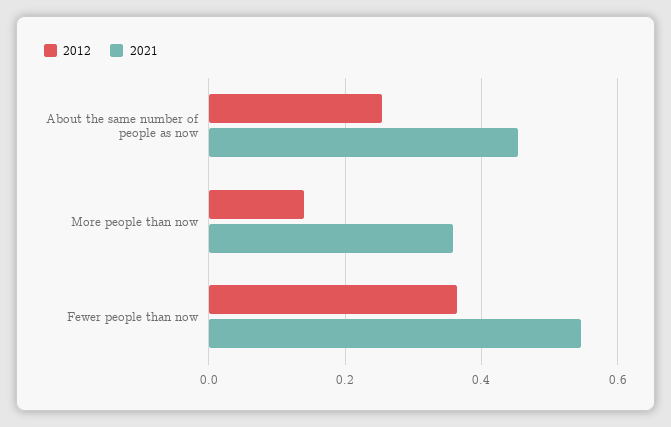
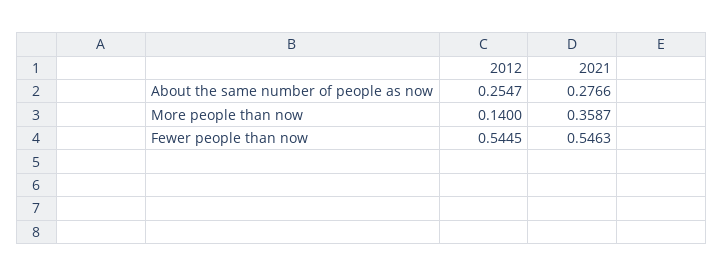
2021, About the same number of people as now: 0.46 -> 0.2766
2012, Fewer people than now: 0.36 -> 0.5445

